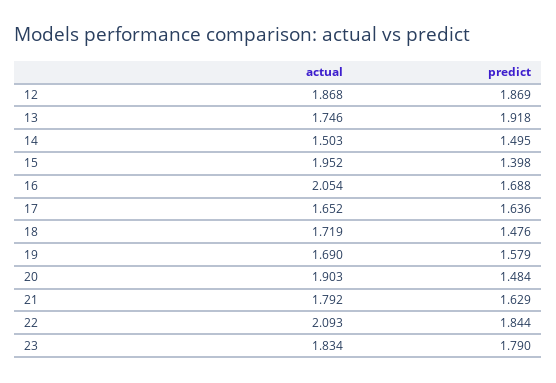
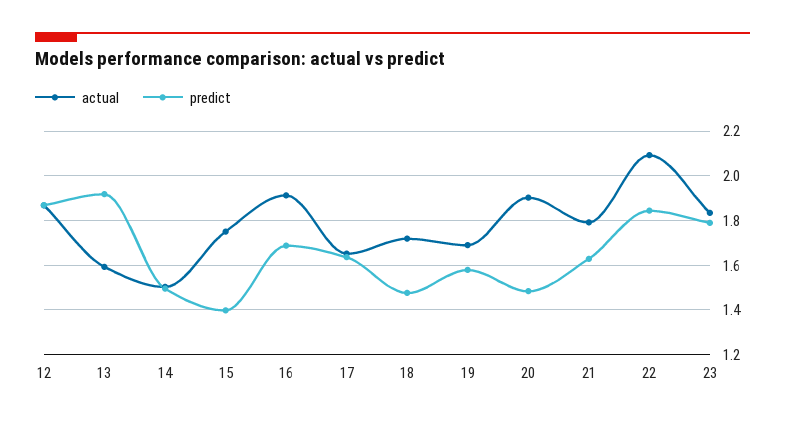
actual, 13: 1.746 -> 1.6
actual, 15: 1.952 -> 1.75
actual, 16: 2.054 -> 1.9

